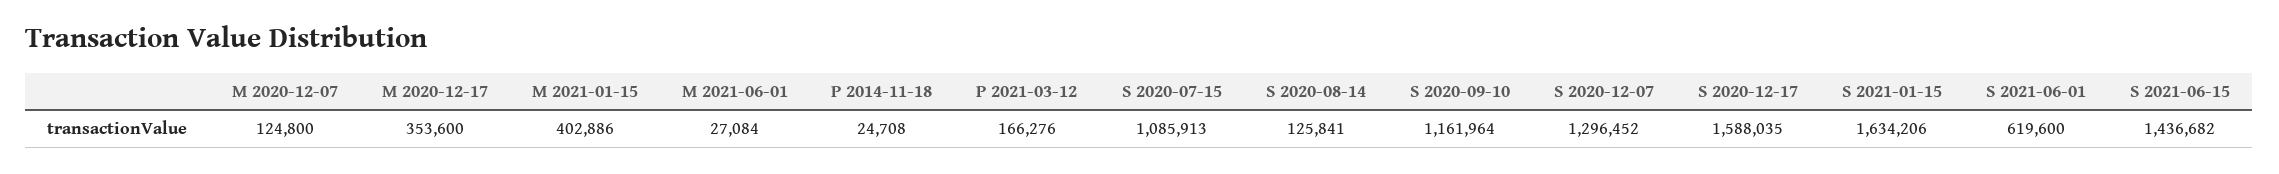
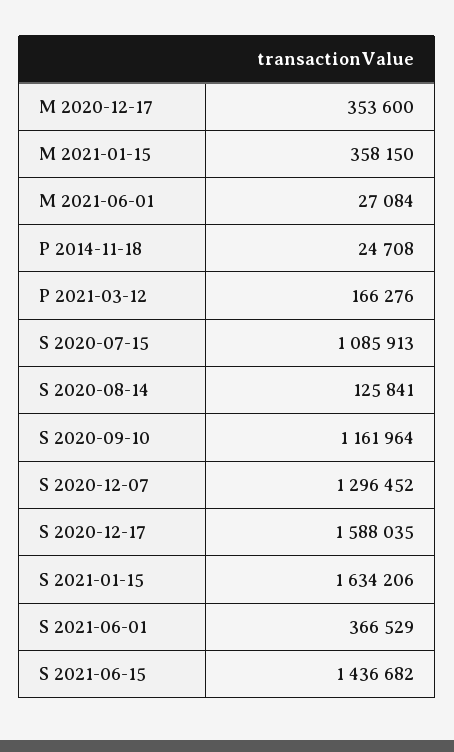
M 2020-12-07: 124800 -> none
M 2021-01-15: 402886 -> 358150
S 2021-06-01: 619600 -> 366529

